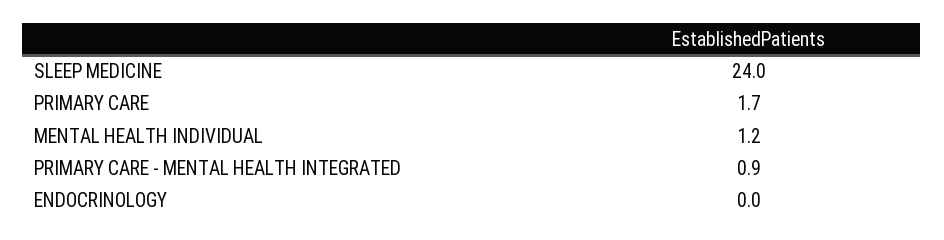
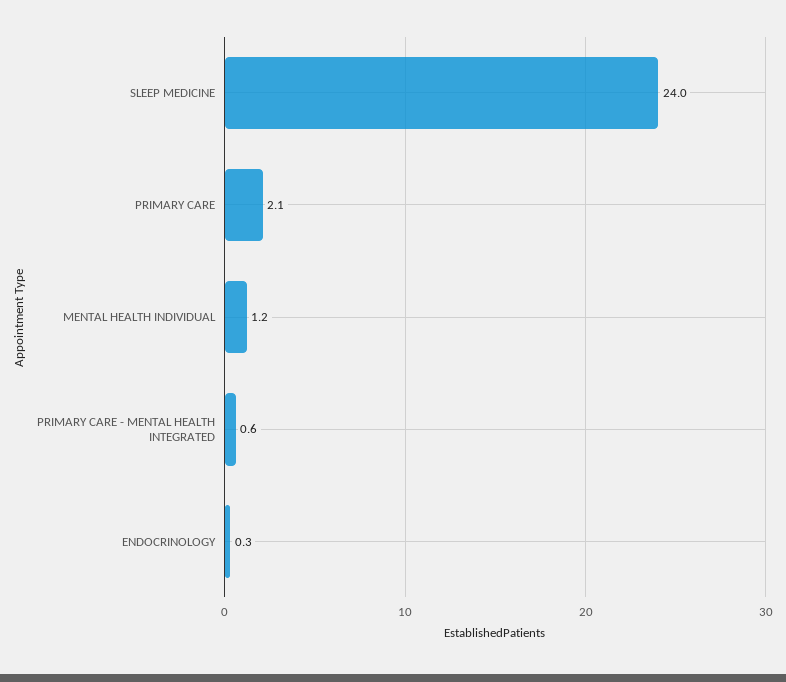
PRIMARY CARE: 1.7 -> 2.1
PRIMARY CARE - MENTAL HEALTH INTEGRATED: 0.9 -> 0.6
ENDOCRINOLOGY: 0 -> 0.3

